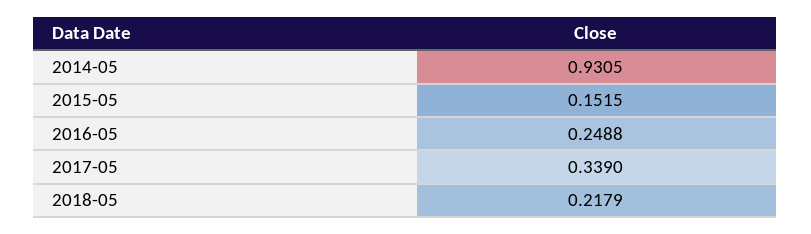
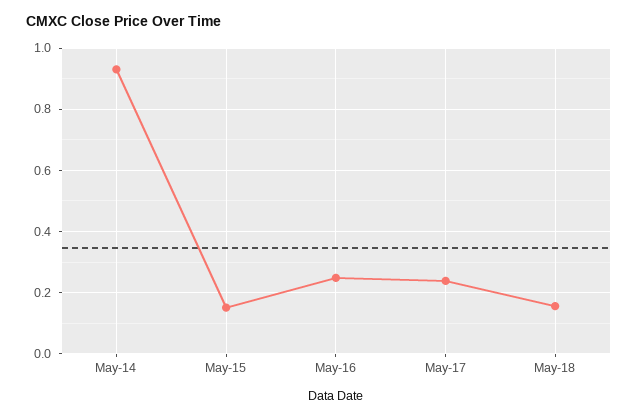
2017-05: 0.339 -> 0.24
2018-05: 0.2179 -> 0.16

